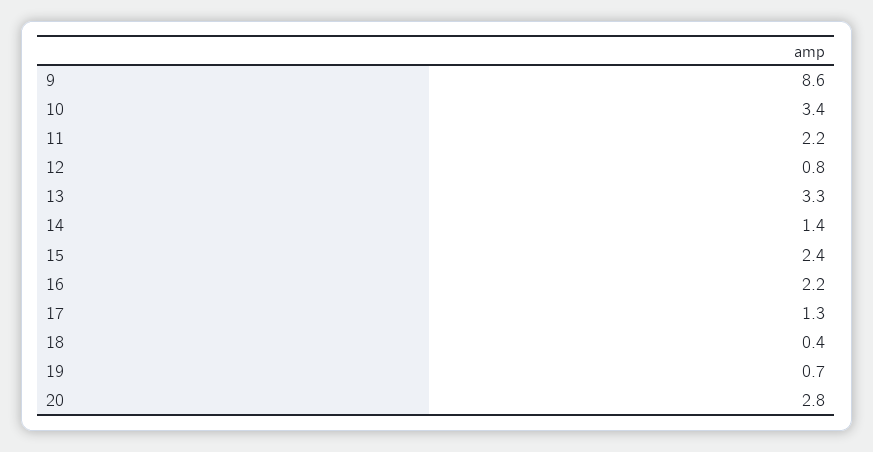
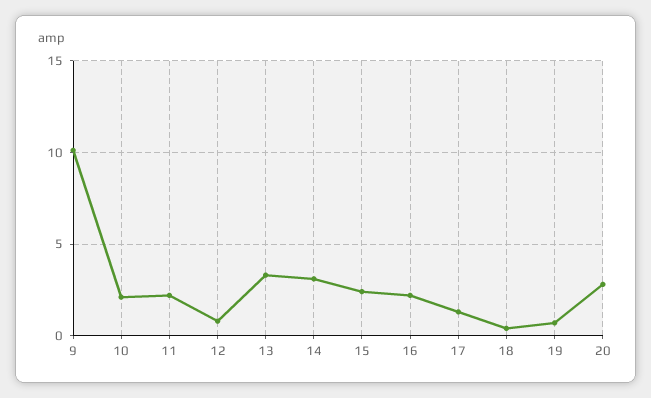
9: 8.6 -> 10
10: 3.4 -> 2
14: 1.4 -> 3

